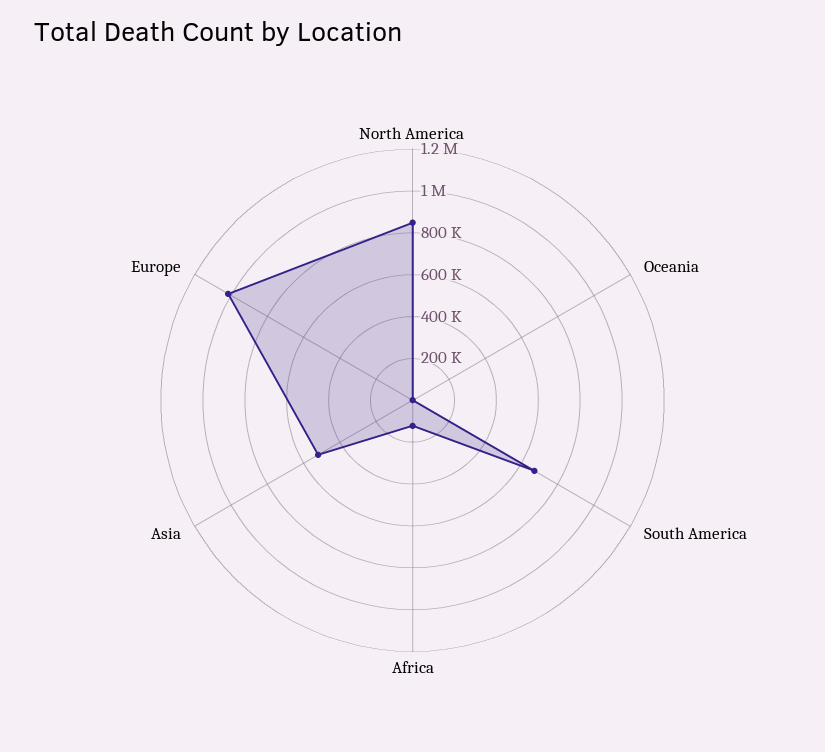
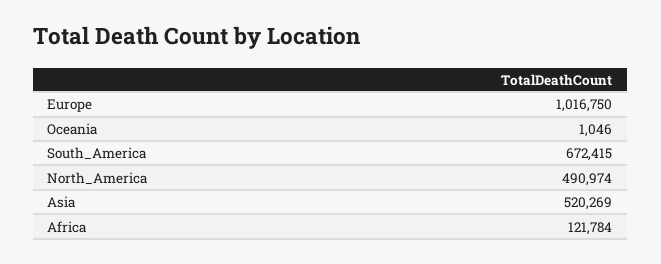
North America: 850000 -> 490974

